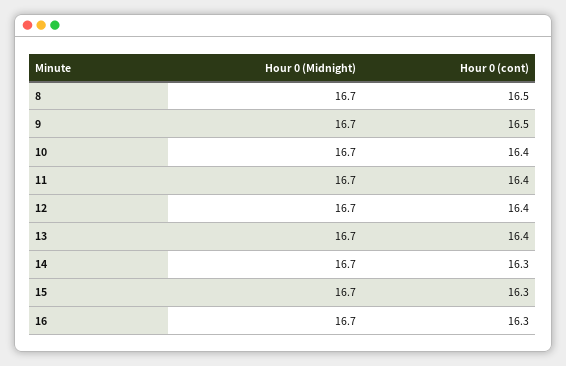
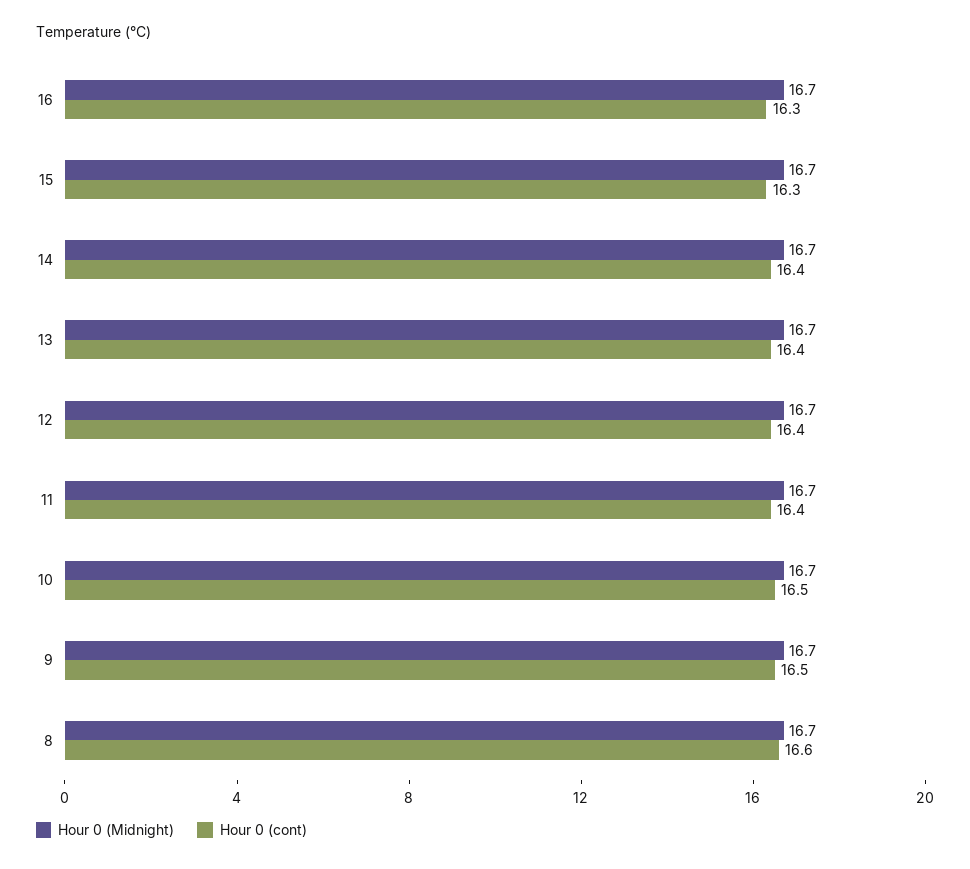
Hour 0 (cont), 8: 16.5 -> 16.6
Hour 0 (cont), 10: 16.4 -> 16.5
Hour 0 (cont), 14: 16.3 -> 16.4

